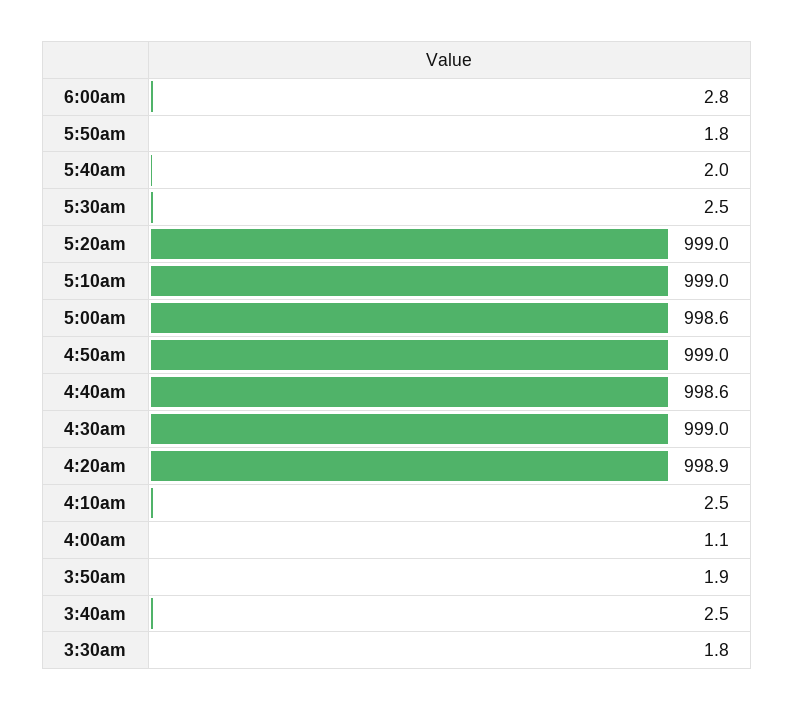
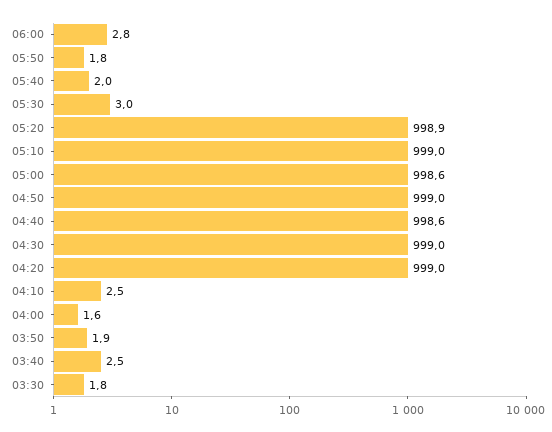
5:30am: 2.5 -> 3
5:20am: 999 -> 998.9
4:20am: 998.9 -> 999
4:00am: 1.1 -> 1.6

